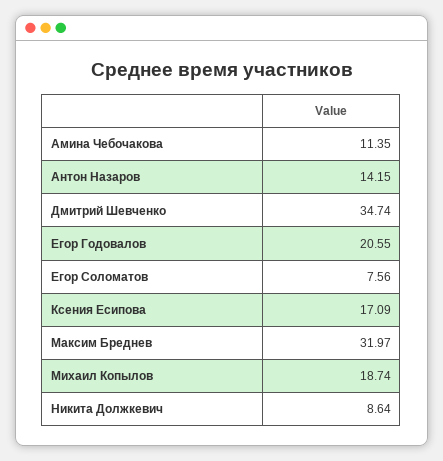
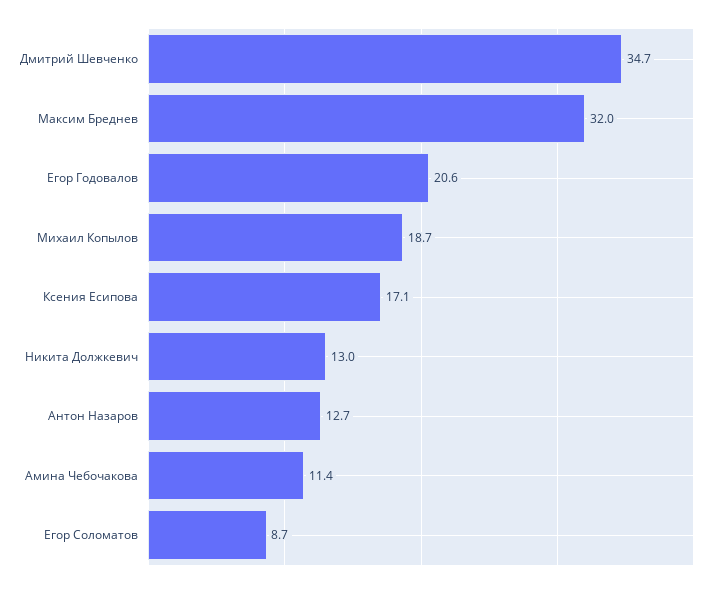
Антон Назаров: 14.15 -> 12.7
Егор Соломатов: 7.56 -> 8.7
Никита Должкевич: 8.64 -> 13

